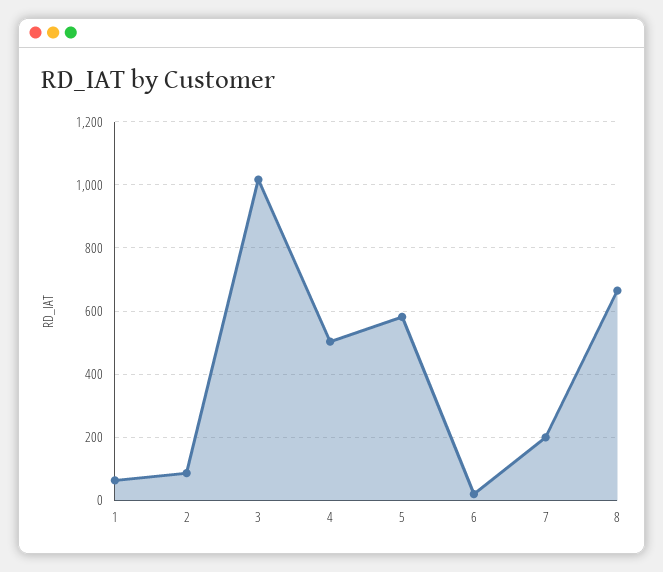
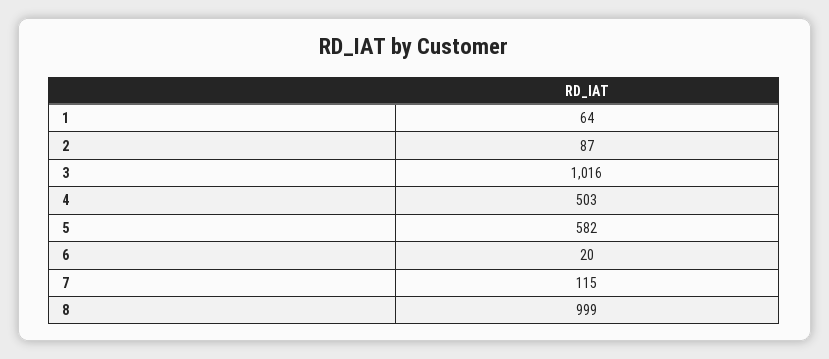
7: 200 -> 115
8: 660 -> 999

